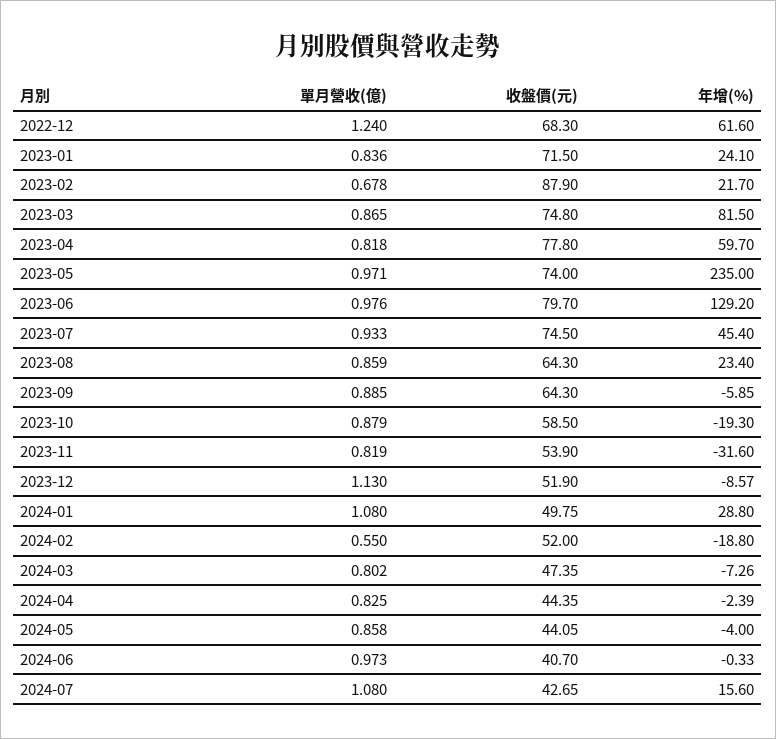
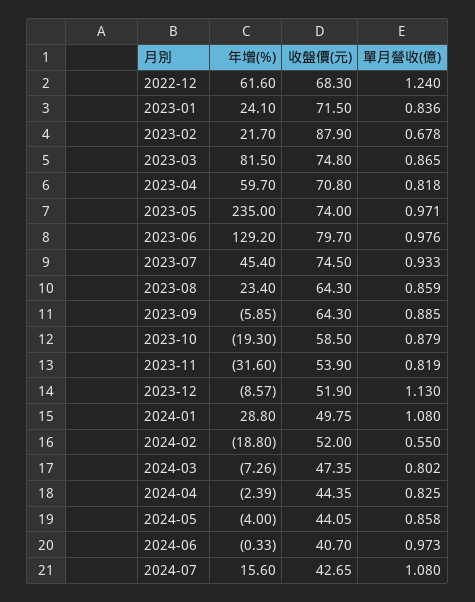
收盤價(元), 2023-04: 77.8 -> 70.8

